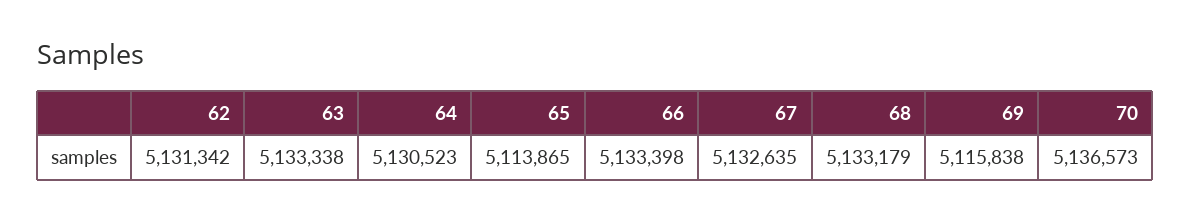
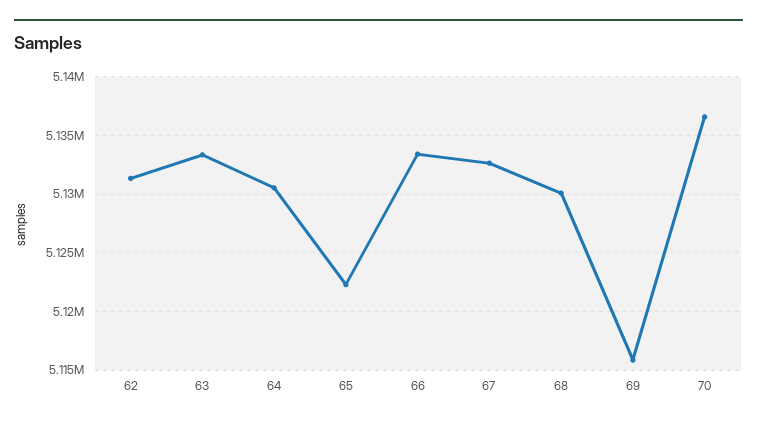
65: 5113865 -> 5122000
68: 5133179 -> 5130000

